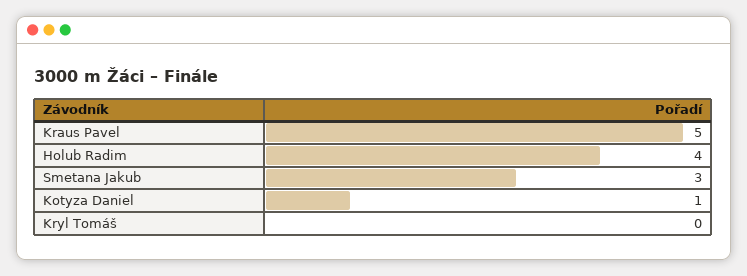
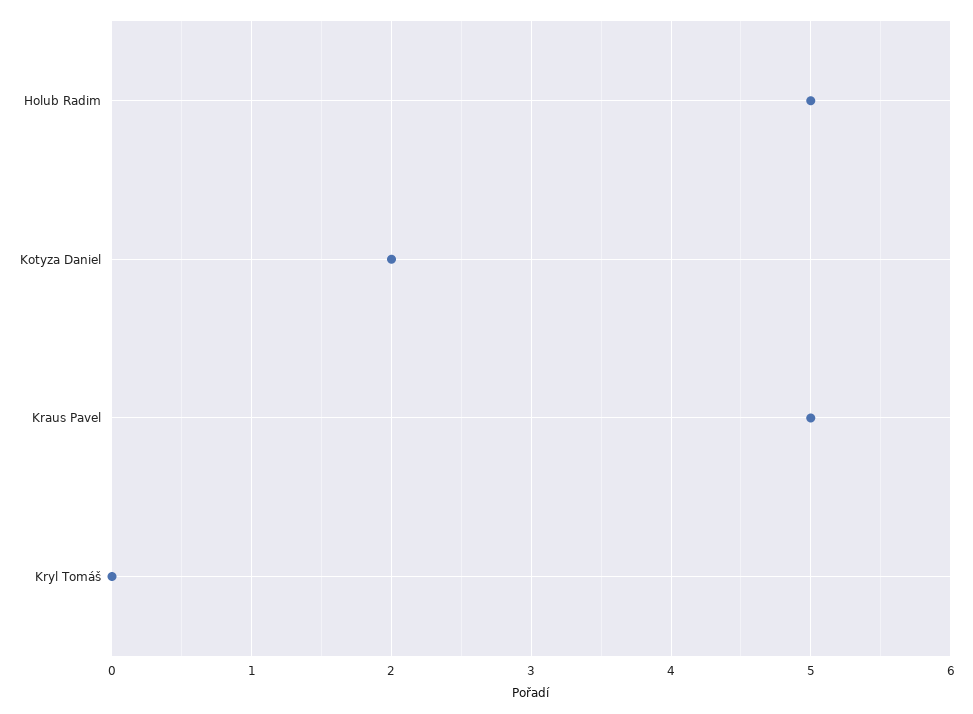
Holub Radim: 4 -> 5
Smetana Jakub: 3 -> none
Kotyza Daniel: 1 -> 2

